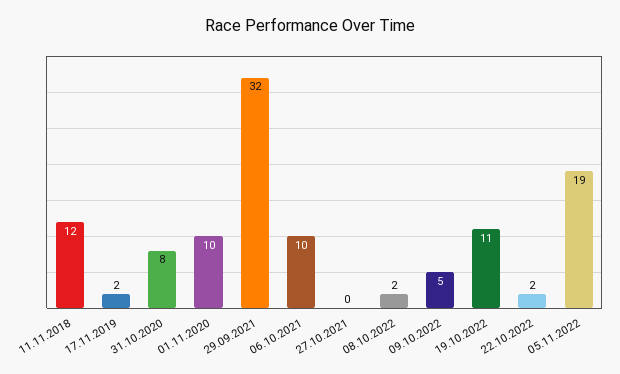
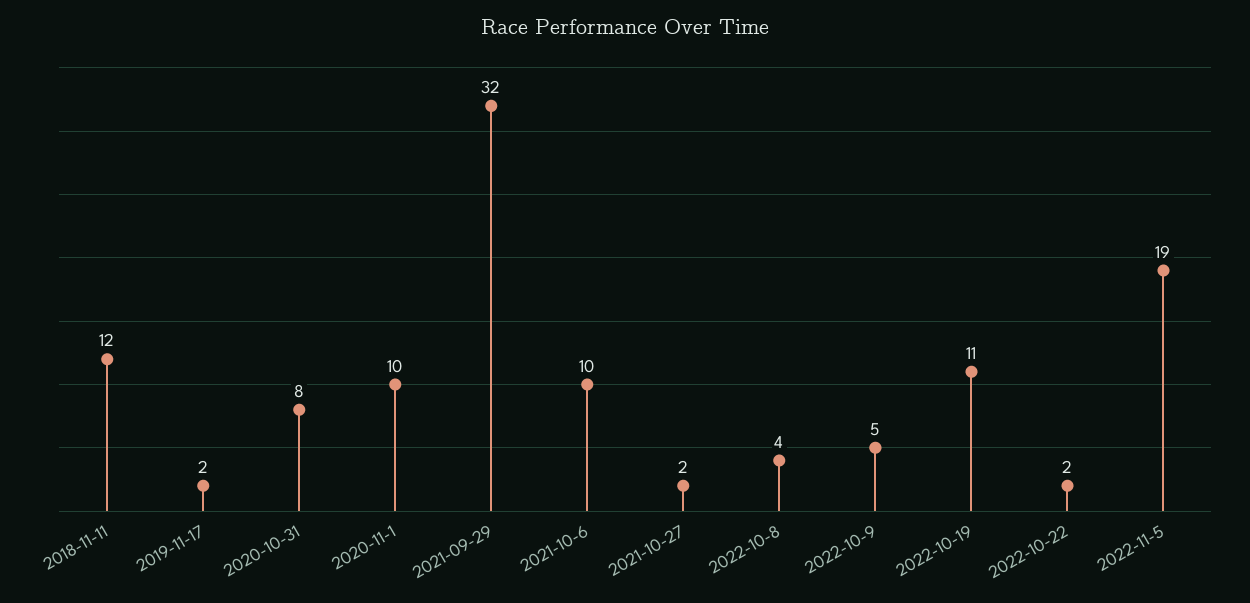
27.10.2021: 0 -> 2
08.10.2022: 2 -> 4

